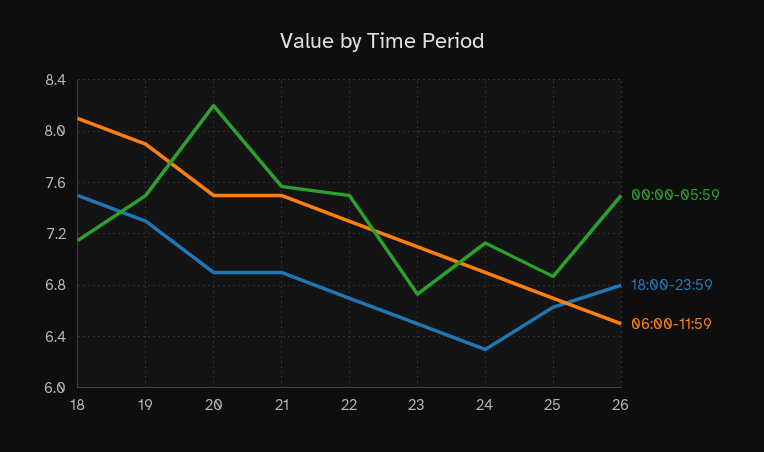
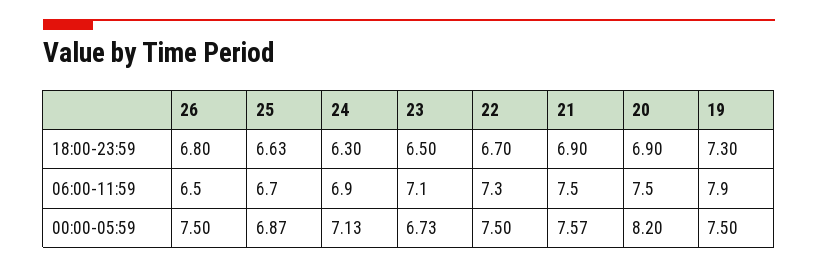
00:00-05:59, 18: 7.15 -> none
18:00-23:59, 18: 7.5 -> none
06:00-11:59, 18: 8.1 -> none

